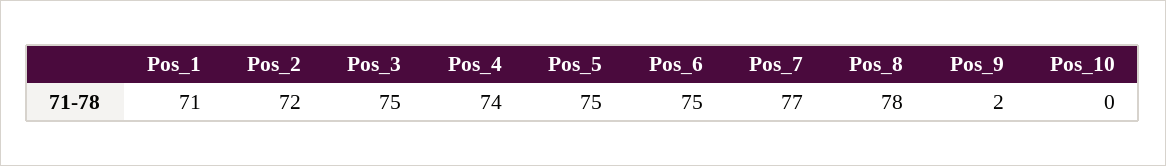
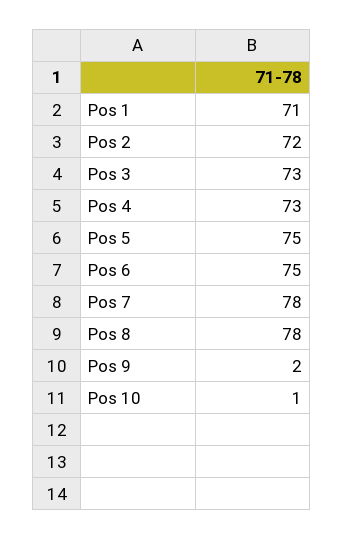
Pos_3: 75 -> 73
Pos_4: 74 -> 73
Pos_7: 77 -> 78
Pos_10: 0 -> 1

